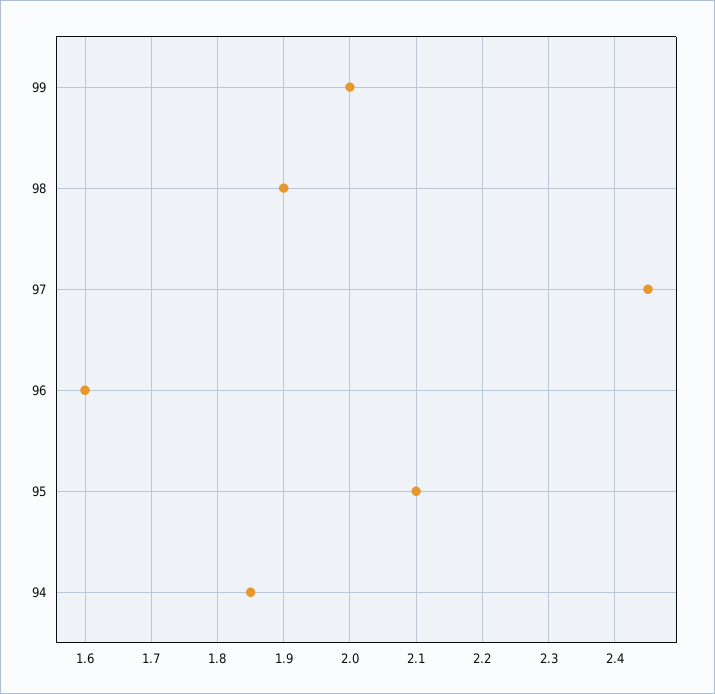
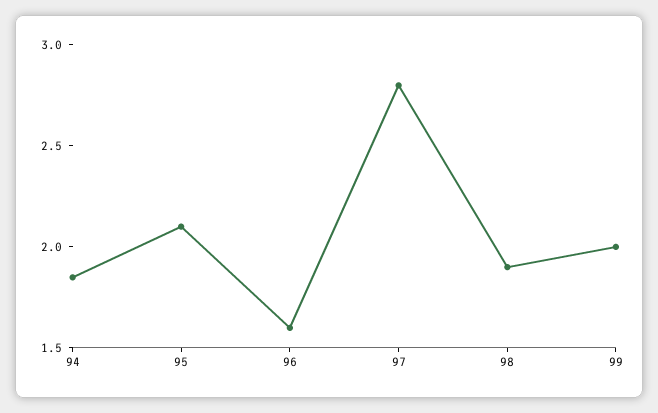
97: 2.45 -> 2.8

